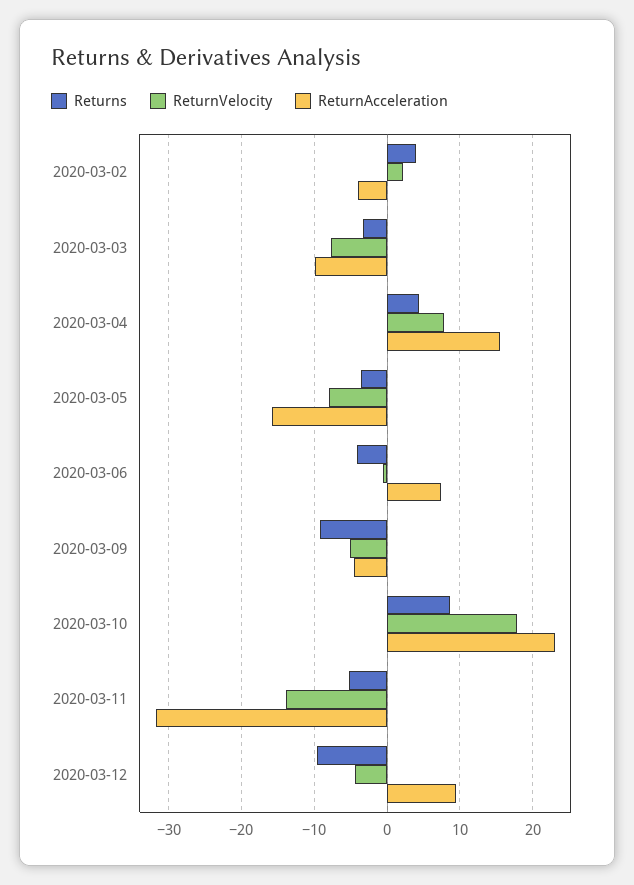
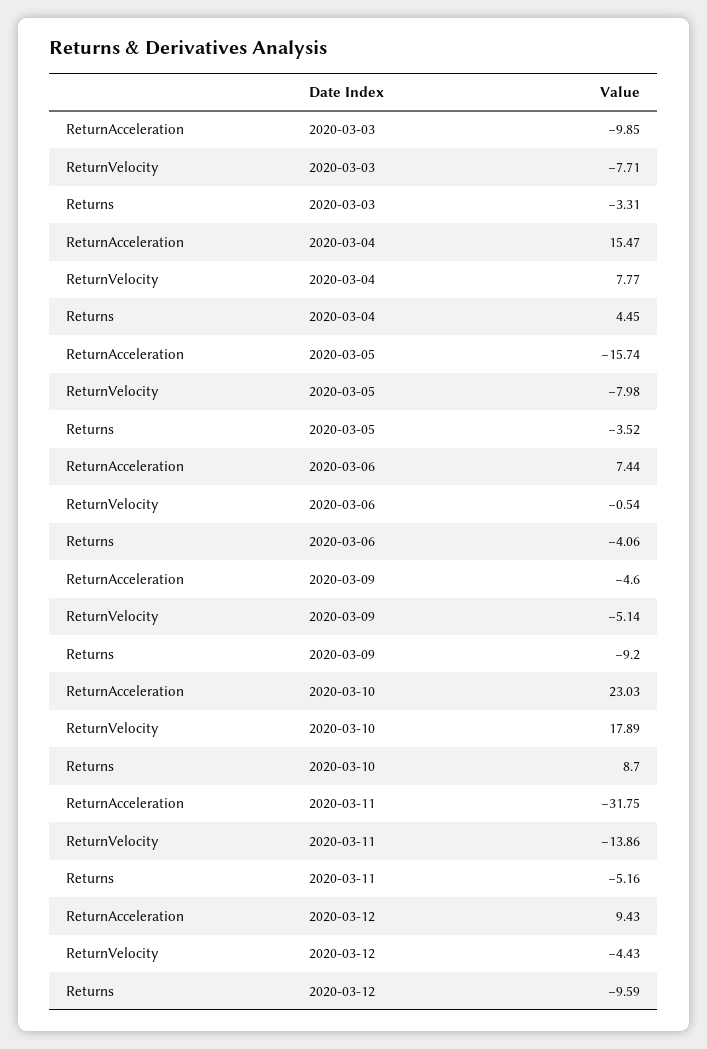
Returns, 2020-03-02: 4 -> none
ReturnVelocity, 2020-03-02: 2 -> none
ReturnAcceleration, 2020-03-02: -4 -> none

